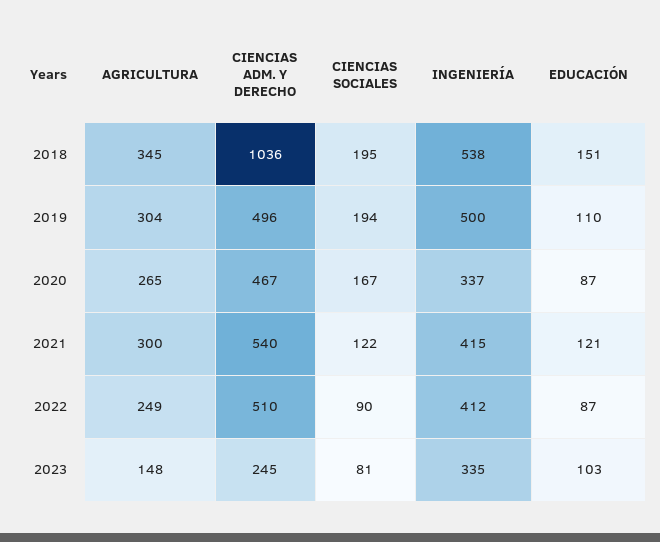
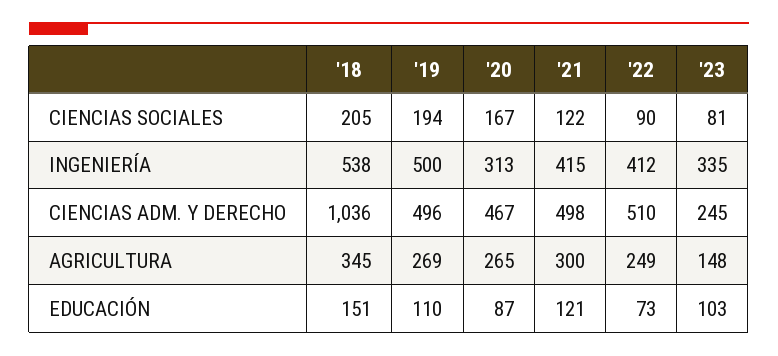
CIENCIAS SOCIALES, 2018: 195 -> 205
AGRICULTURA, 2019: 304 -> 269
INGENIERÍA, 2020: 337 -> 313
CIENCIAS ADM. Y DERECHO, 2021: 540 -> 498
EDUCACIÓN, 2022: 87 -> 73

